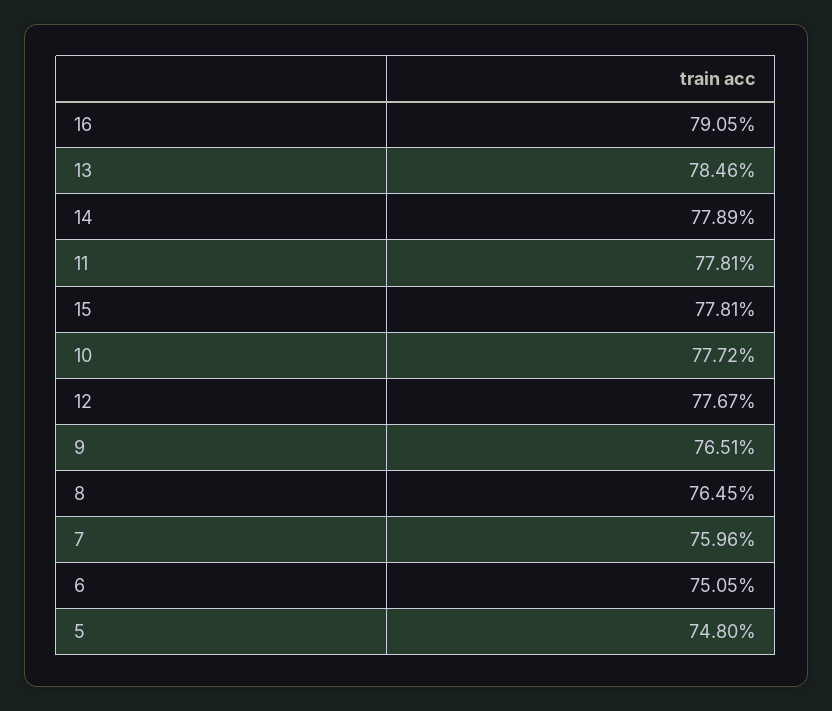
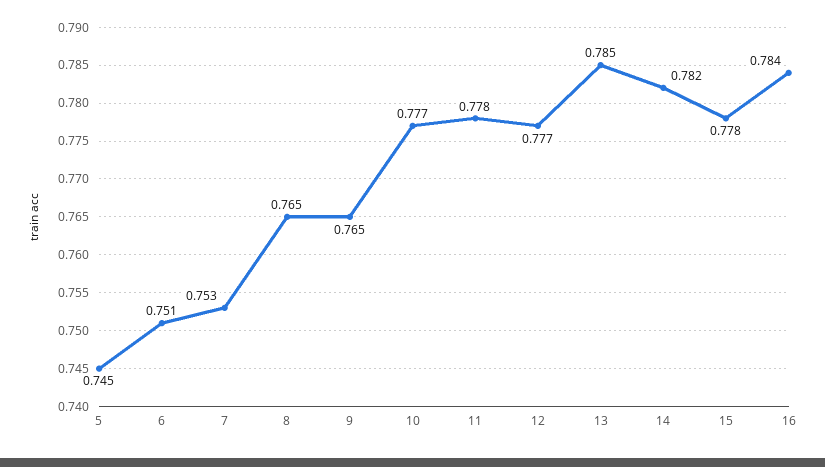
16: 0.7905 -> 0.784
14: 0.7789 -> 0.782
7: 0.7596 -> 0.753
5: 0.748 -> 0.745

